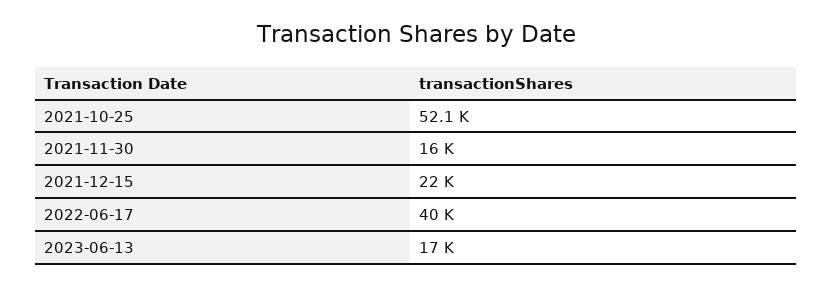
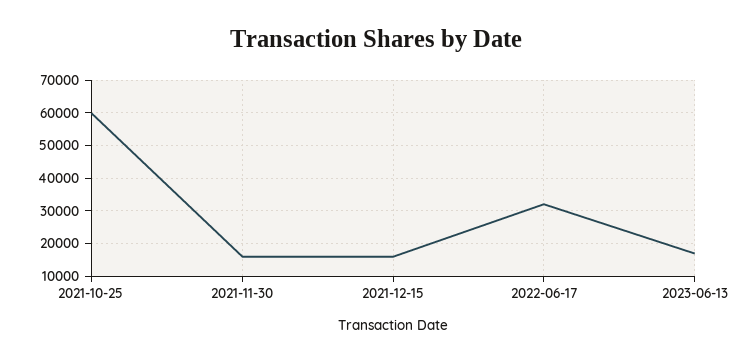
2021-10-25: 52100 -> 60000
2021-12-15: 22000 -> 16000
2022-06-17: 40000 -> 32000

